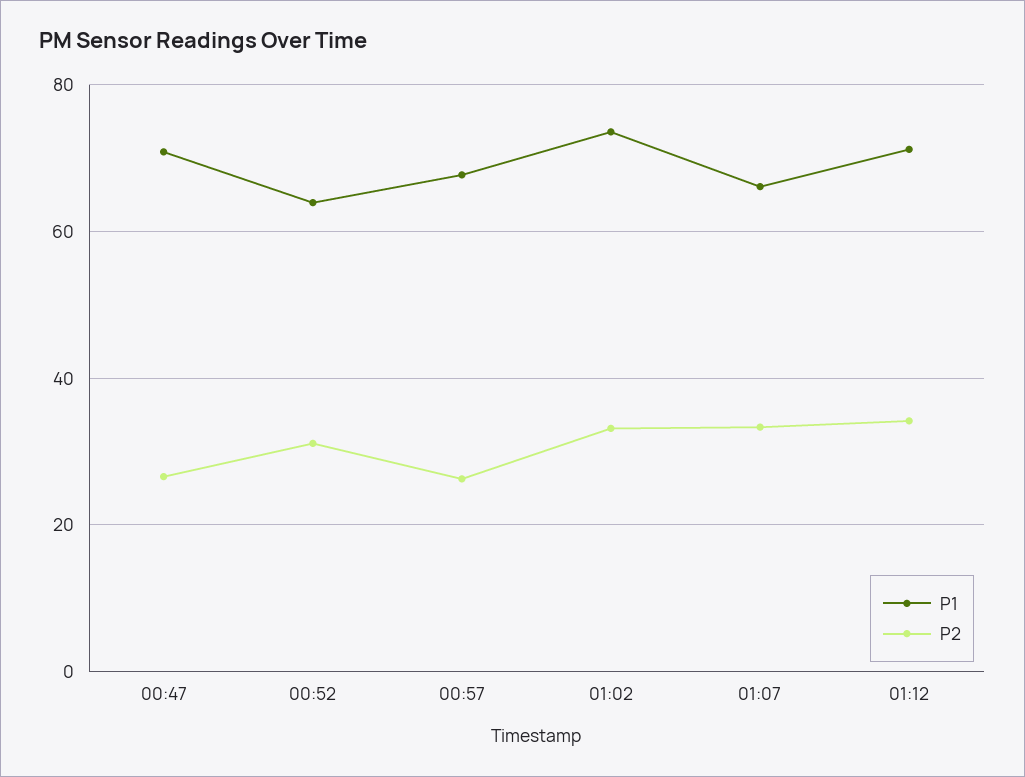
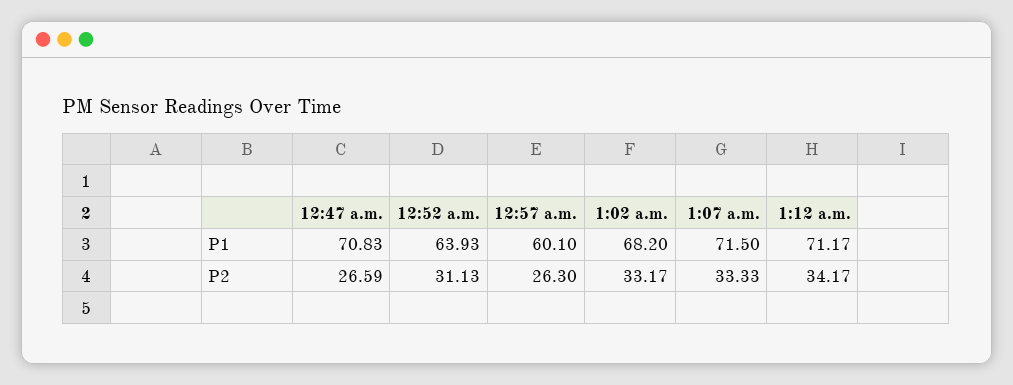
P1, 00:57: 68 -> 60.1
P1, 01:02: 74 -> 68.2
P1, 01:07: 66 -> 71.5

